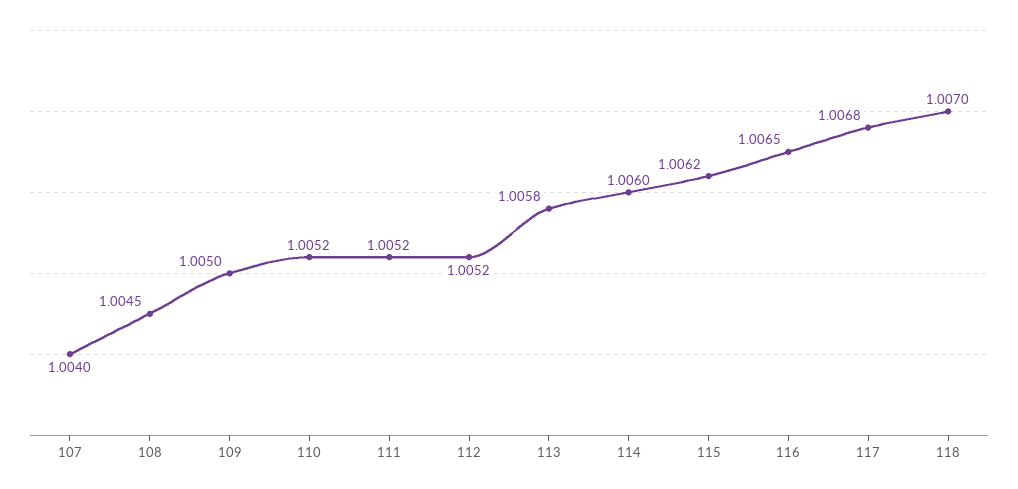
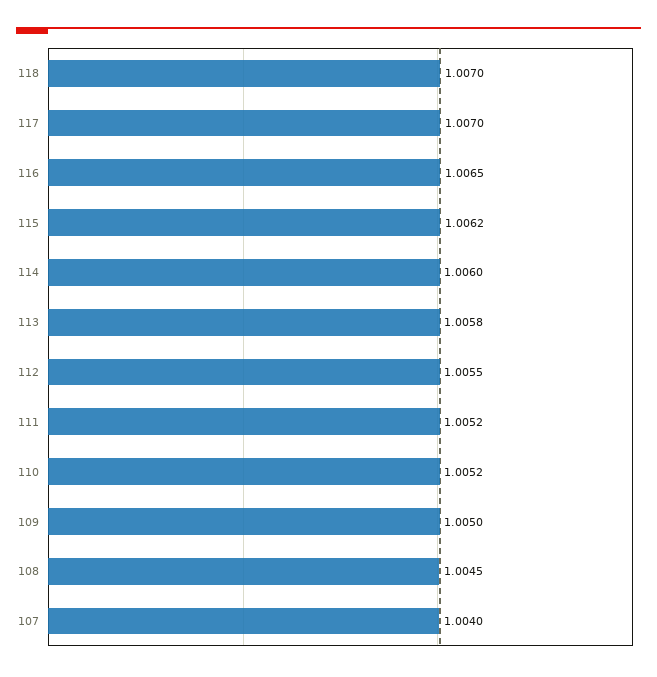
112: 1.0052 -> 1.0055
117: 1.0068 -> 1.007

